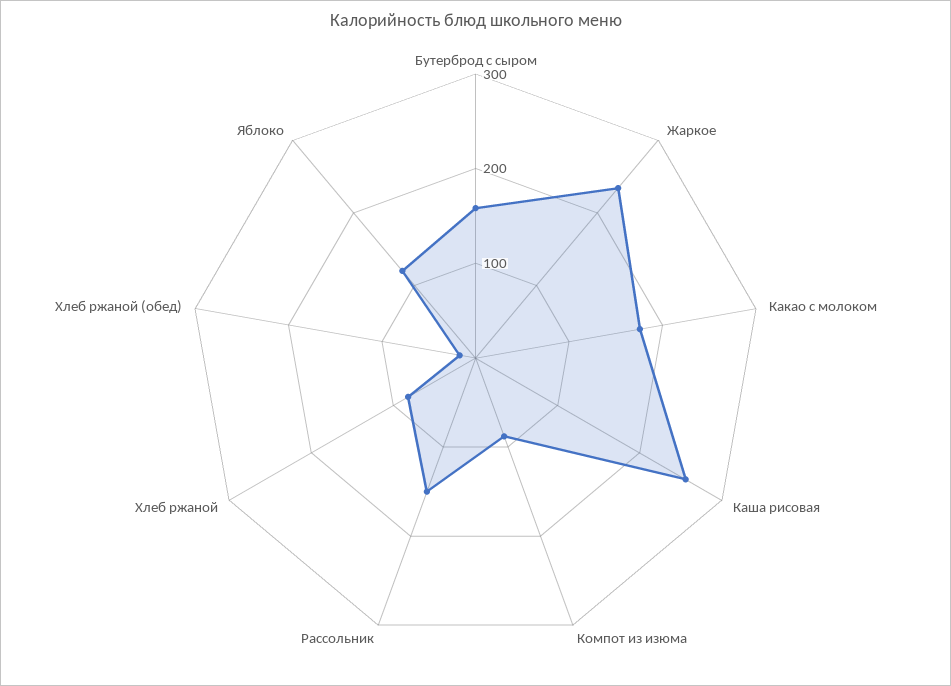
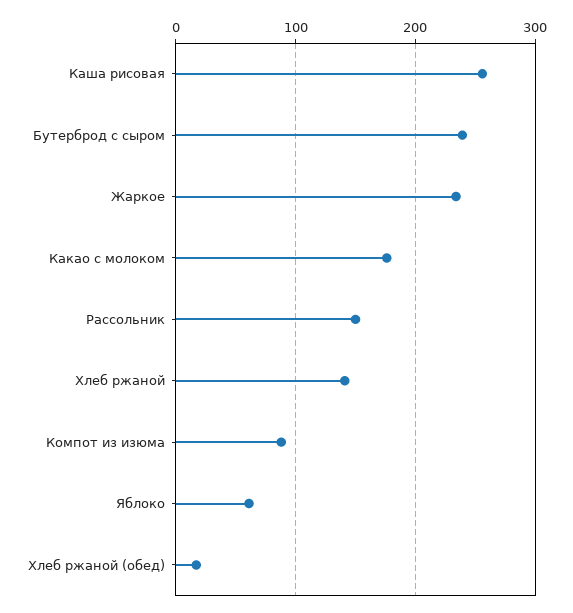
Бутерброд с сыром: 160 -> 240
Хлеб ржаной: 80 -> 140
Яблоко: 120 -> 60

